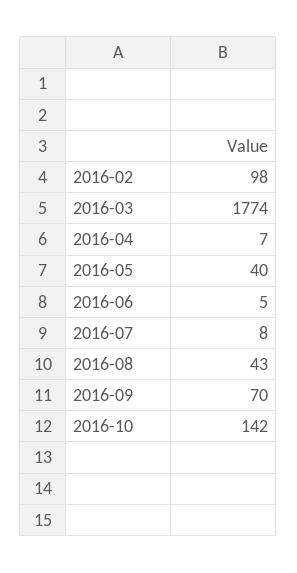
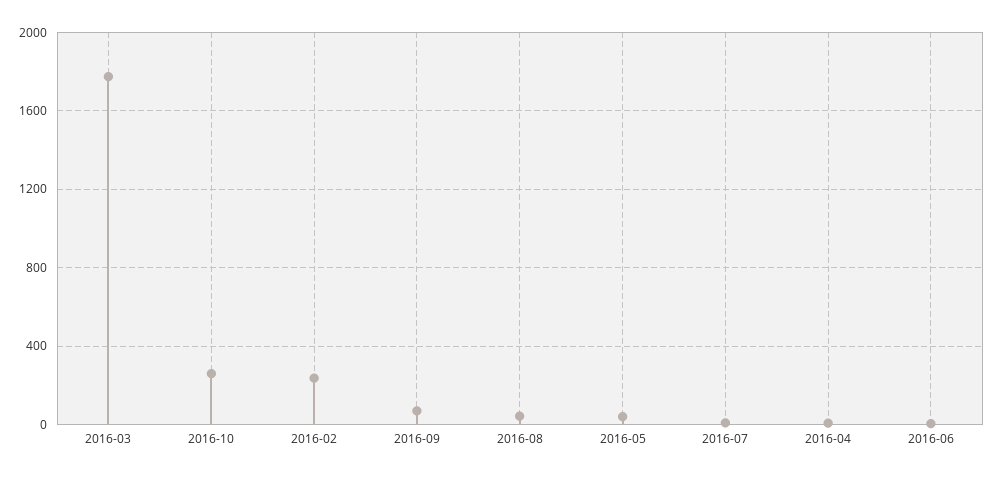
2016-02: 98 -> 250
2016-10: 142 -> 250

